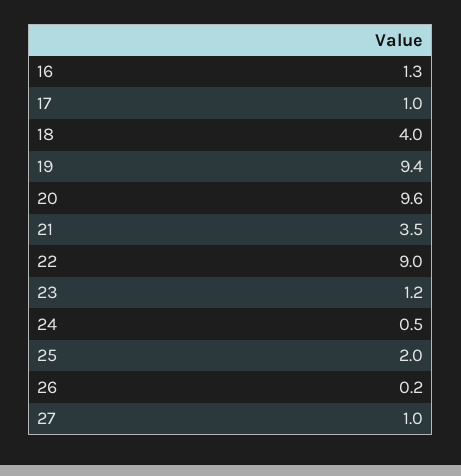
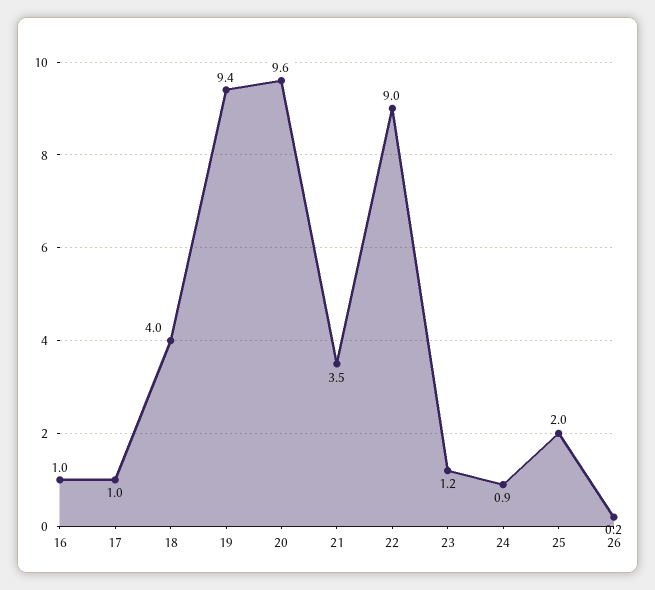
16: 1.3 -> 1
24: 0.5 -> 0.9
27: 1 -> none

